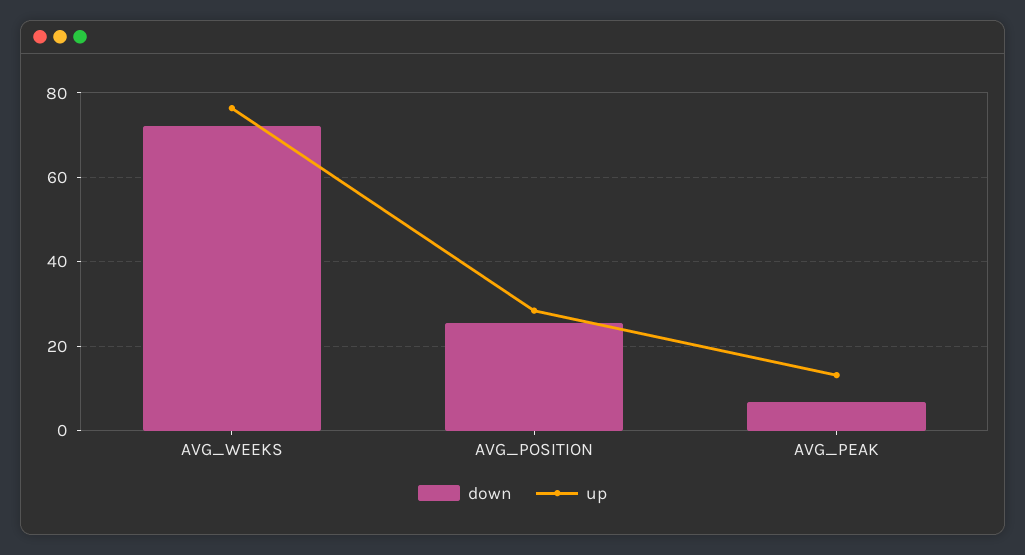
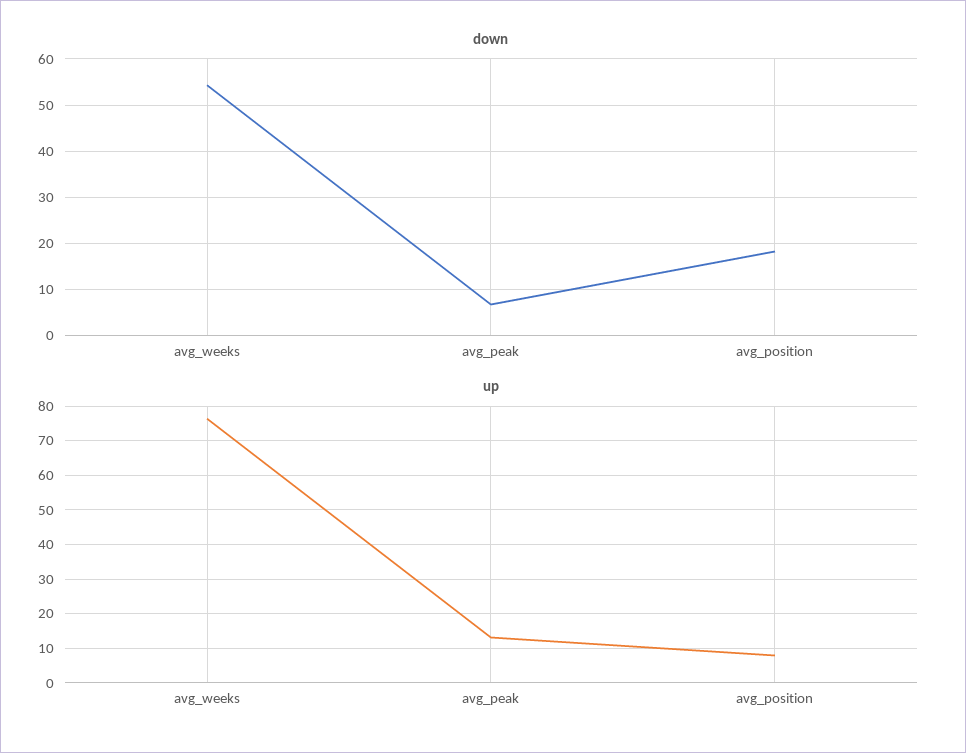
down, AVG_WEEKS: 72 -> 54
down, AVG_POSITION: 26 -> 18
up, AVG_POSITION: 28 -> 8

